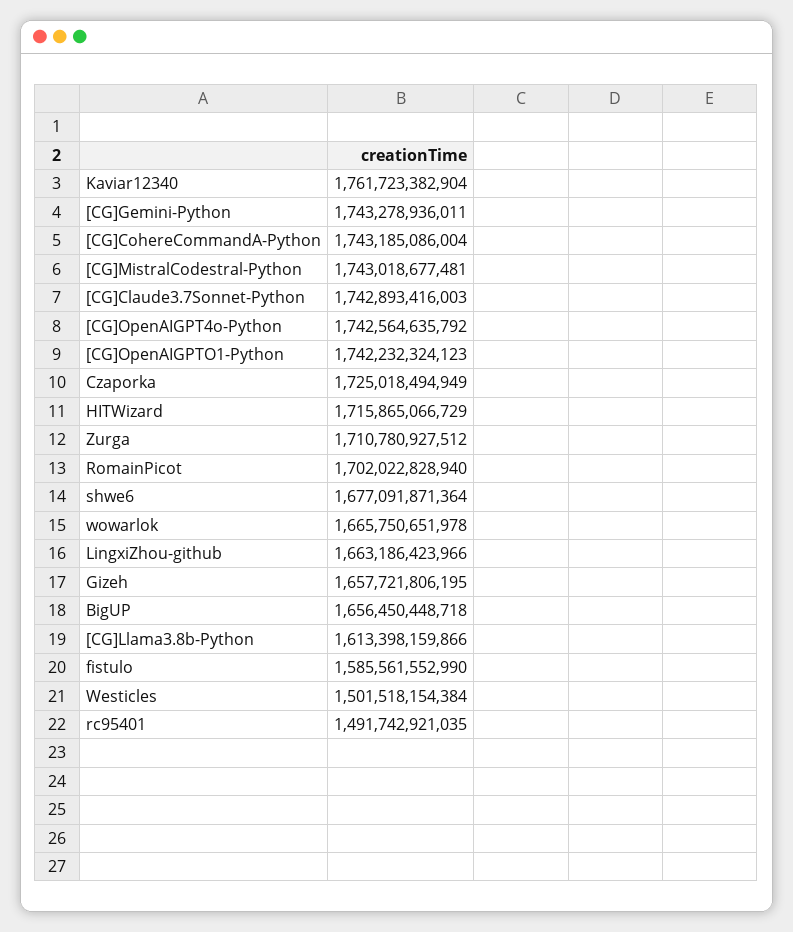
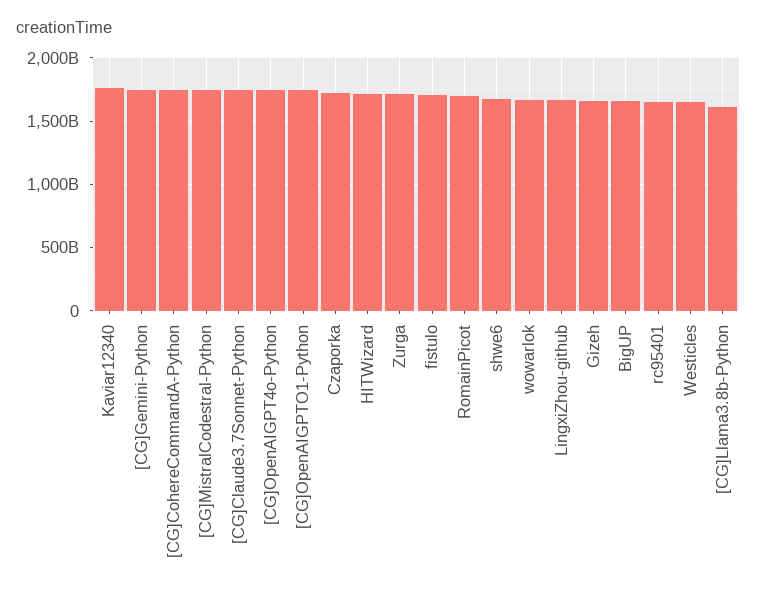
fistulo: 1585561552990 -> 1700000000000
Westicles: 1501518154384 -> 1650000000000
rc95401: 1491742921035 -> 1650000000000

